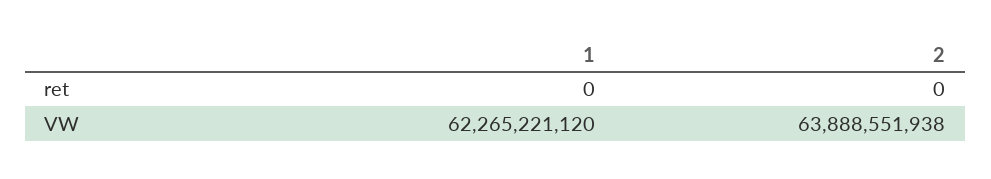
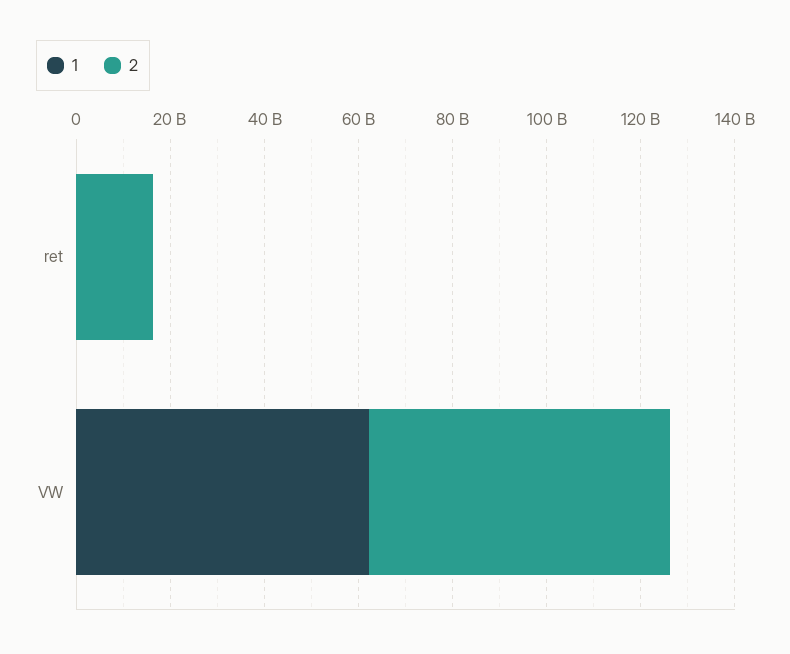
2, ret: 0 -> 15000000000

